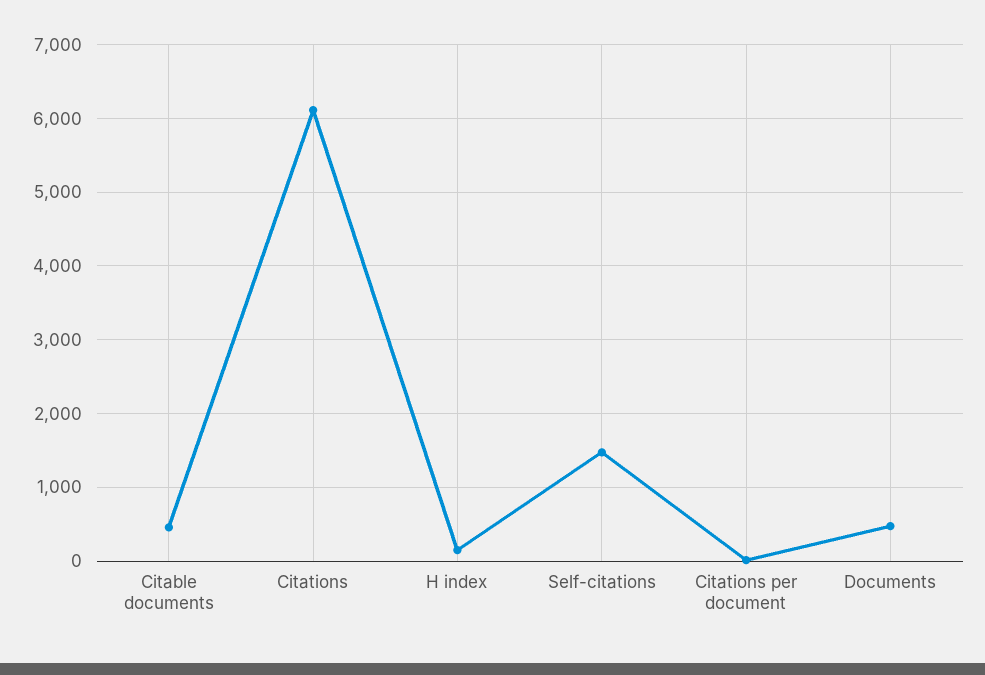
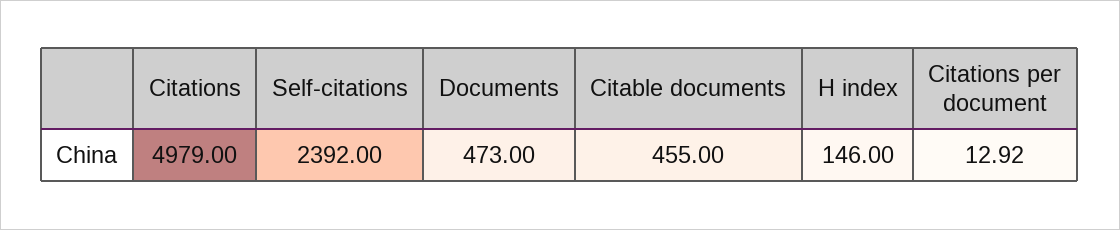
Citations: 6100 -> 4979
Self-citations: 1500 -> 2392

